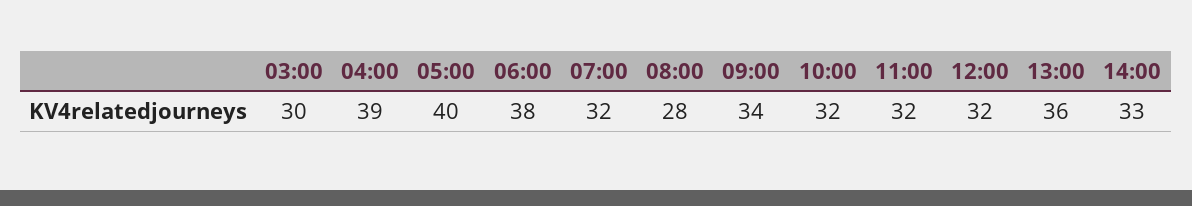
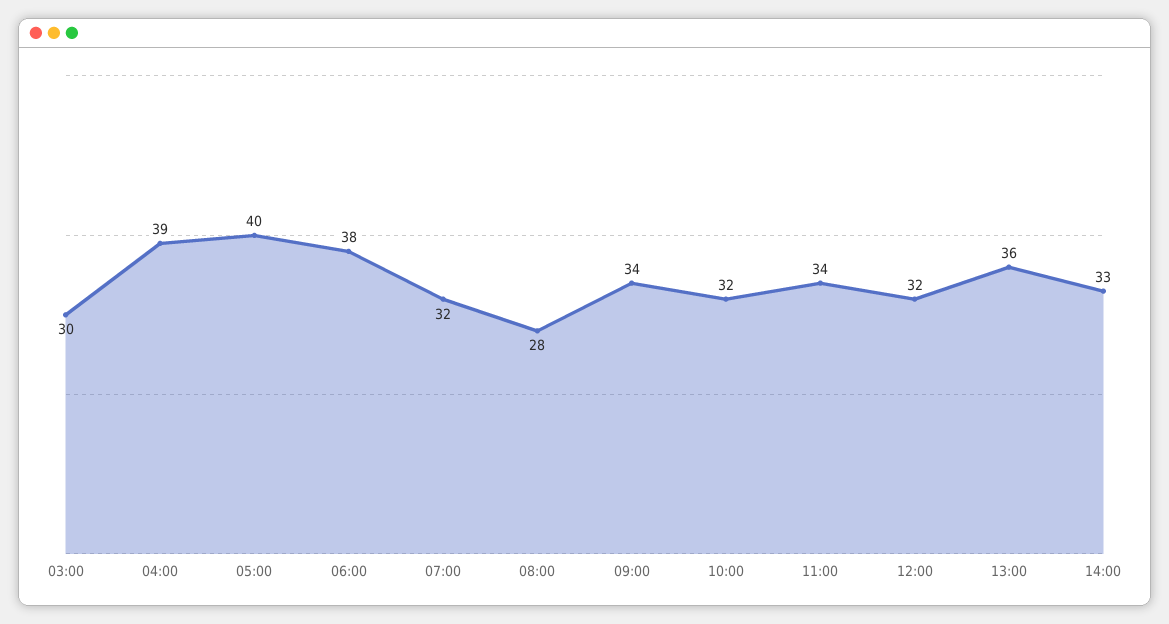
11:00: 32 -> 34

